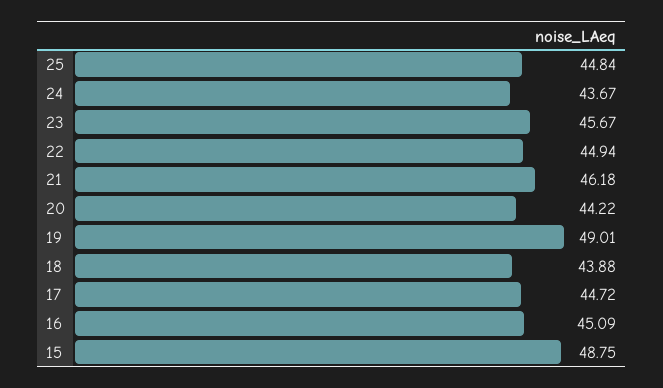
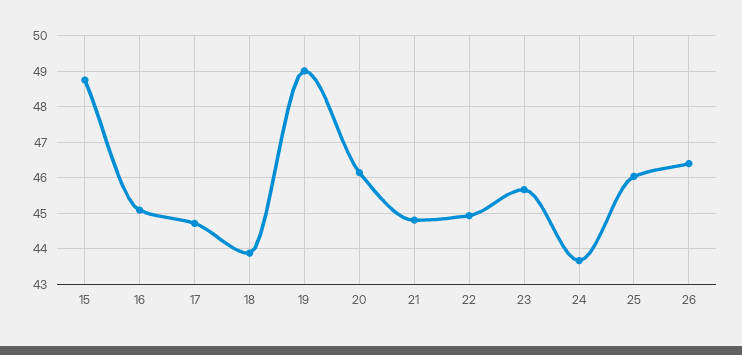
25: 44.84 -> 46
21: 46.18 -> 44.8
20: 44.22 -> 46.2
26: none -> 46.4

